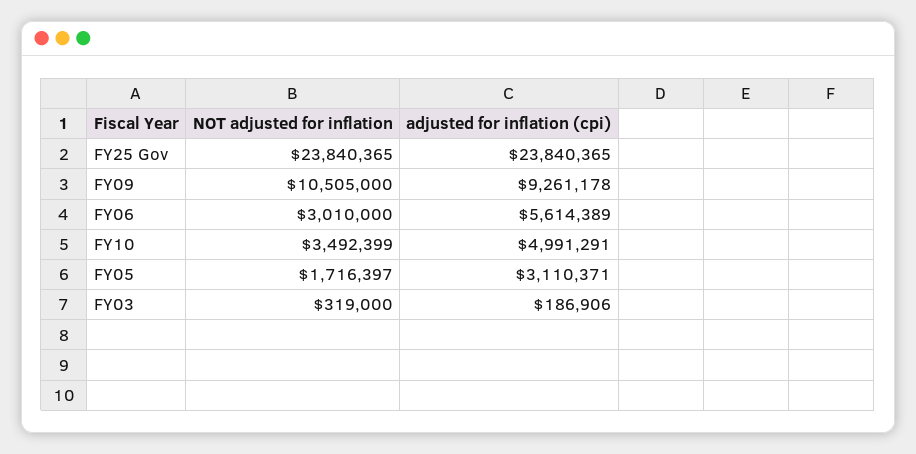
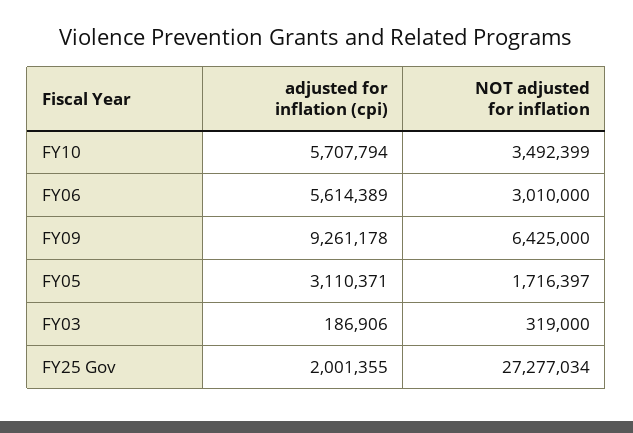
NOT adjusted for inflation, FY25 Gov: 23840365 -> 27277034
adjusted for inflation (cpi), FY25 Gov: 23840365 -> 2001355
NOT adjusted for inflation, FY09: 10505000 -> 6425000
adjusted for inflation (cpi), FY10: 4991291 -> 5707794

